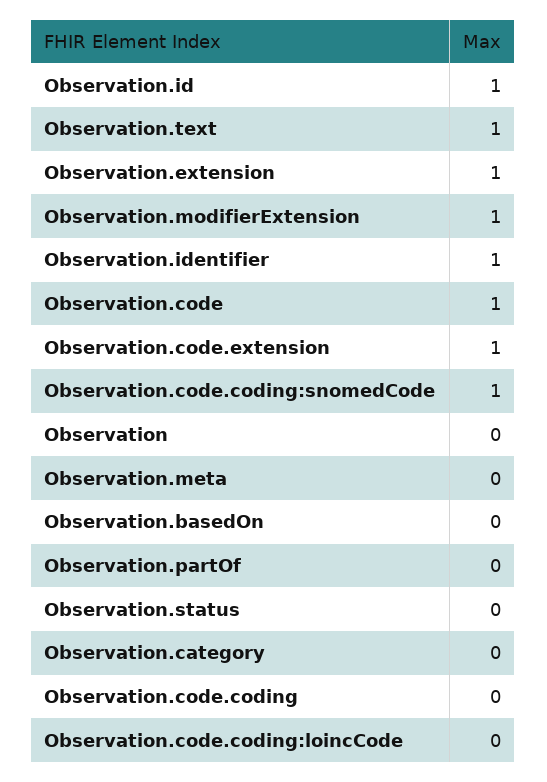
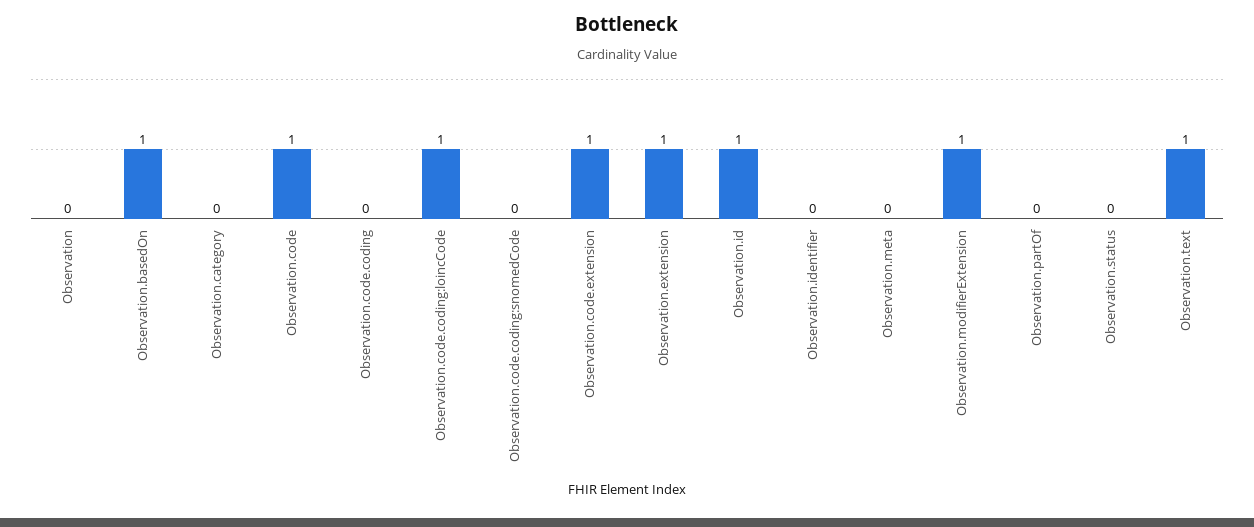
Observation.identifier: 1 -> 0
Observation.code.coding:snomedCode: 1 -> 0
Observation.basedOn: 0 -> 1
Observation.code.coding:loincCode: 0 -> 1

